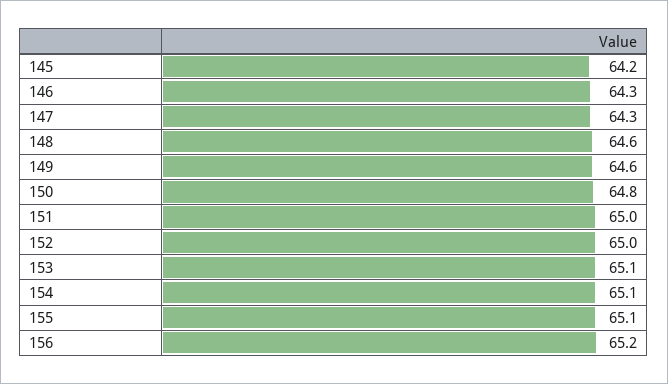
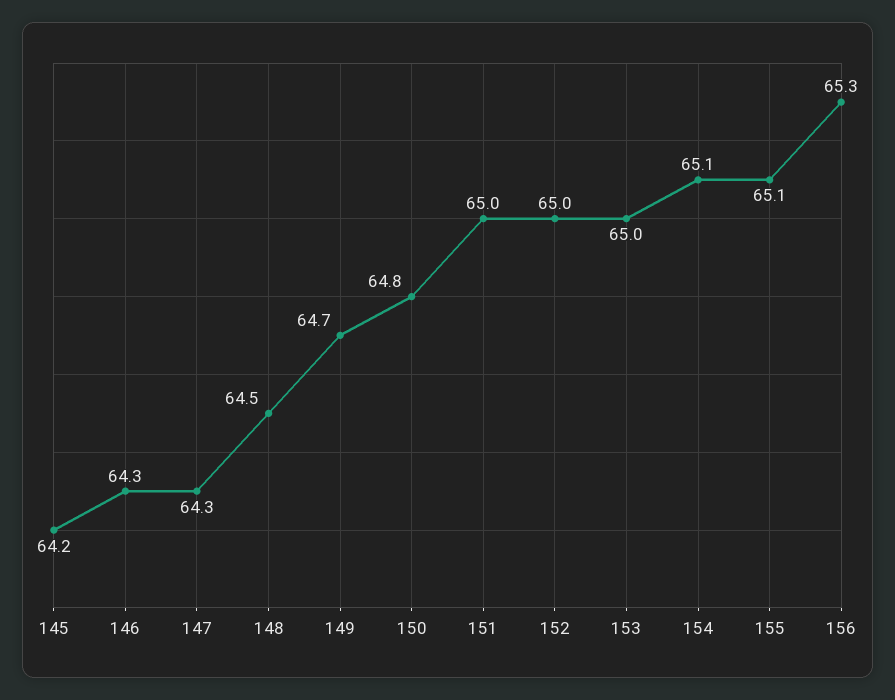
148: 64.6 -> 64.5
149: 64.6 -> 64.7
153: 65.1 -> 65
156: 65.2 -> 65.3

